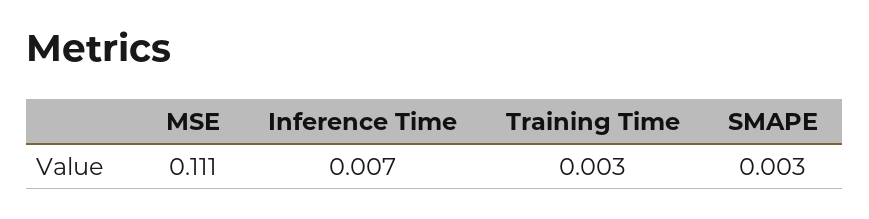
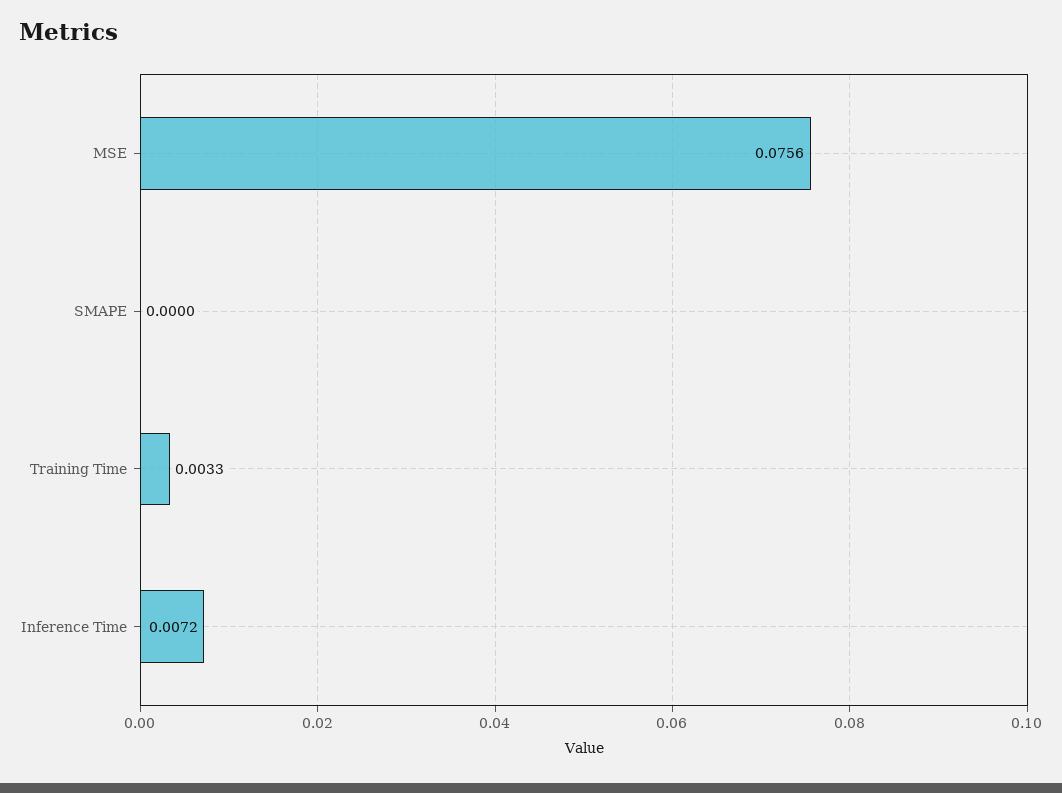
MSE: 0.111 -> 0.0756
SMAPE: 0.003 -> 0

